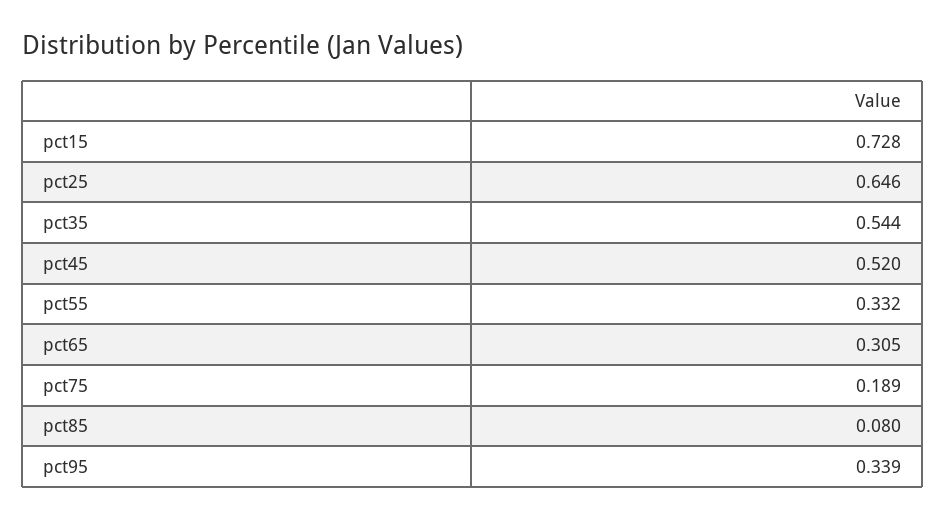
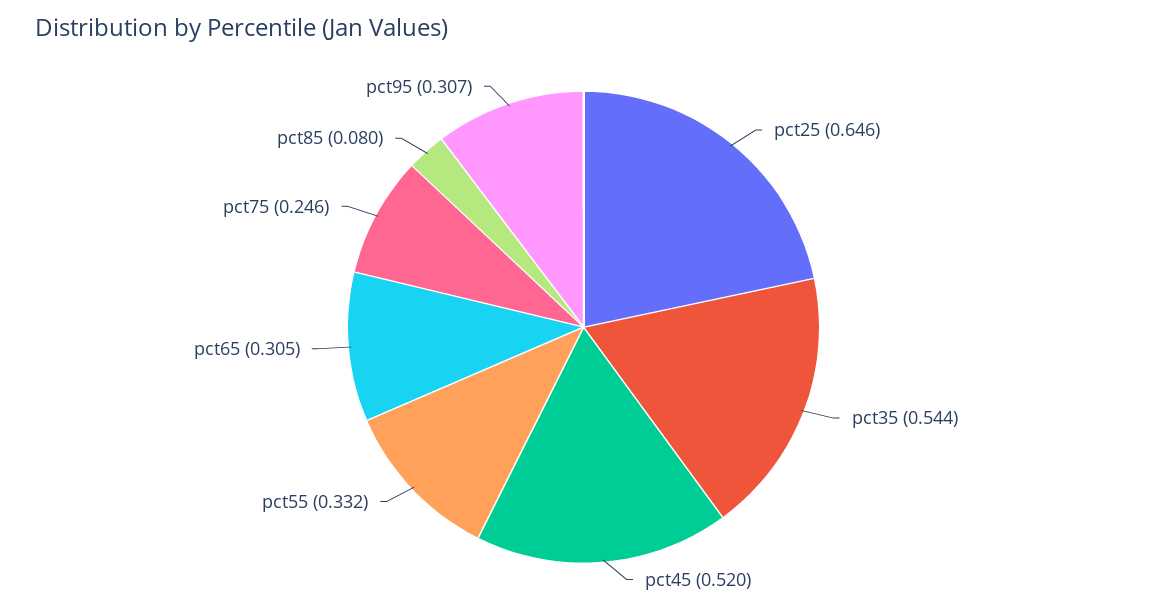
pct15: 0.728 -> none
pct75: 0.189 -> 0.246
pct95: 0.339 -> 0.307

